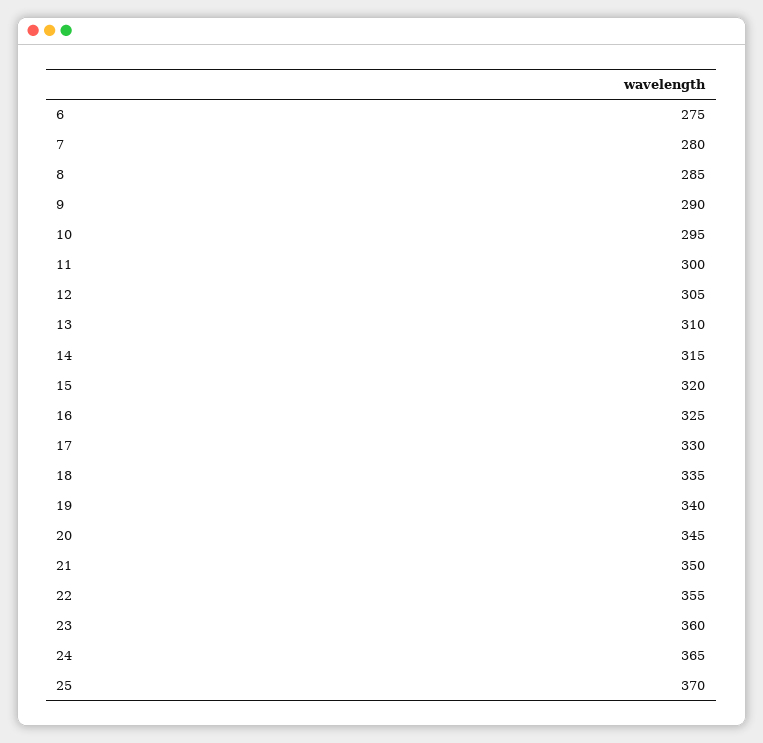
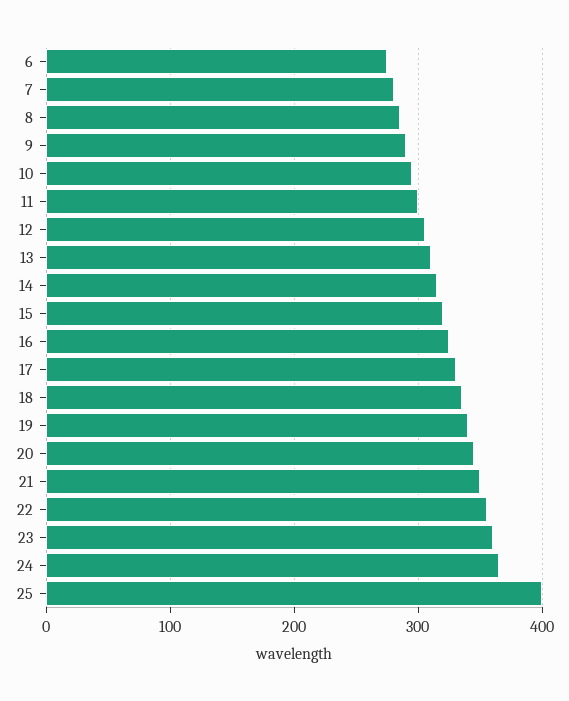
25: 370 -> 400

